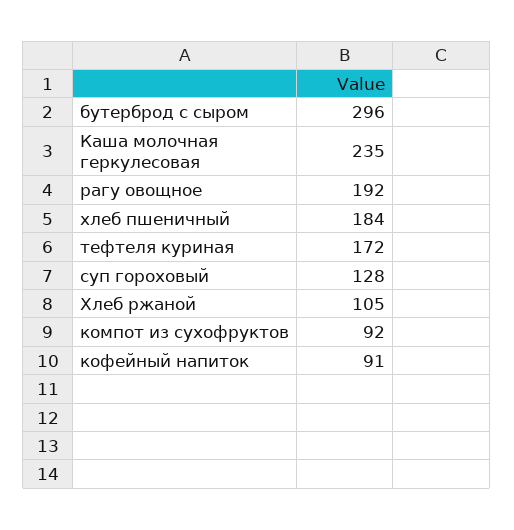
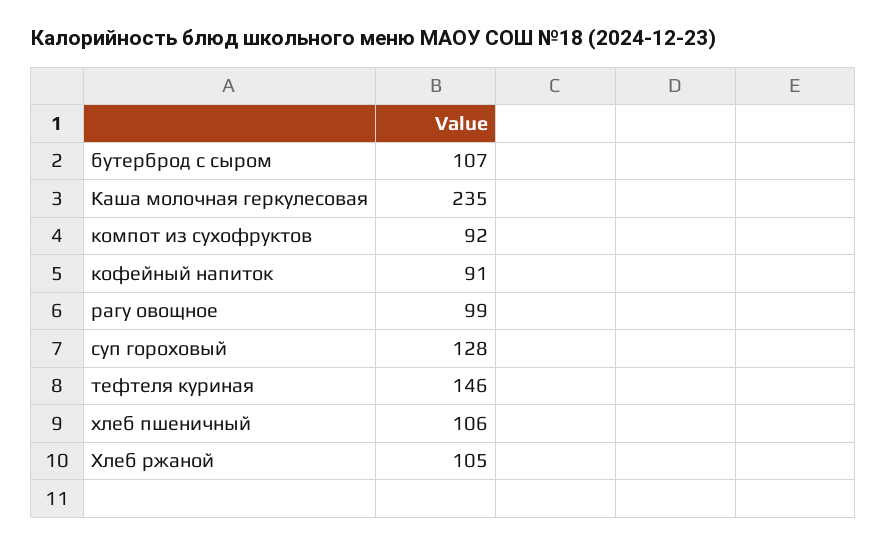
бутерброд с сыром: 296 -> 107
рагу овощное: 192 -> 99
хлеб пшеничный: 184 -> 106
тефтеля куриная: 172 -> 146

